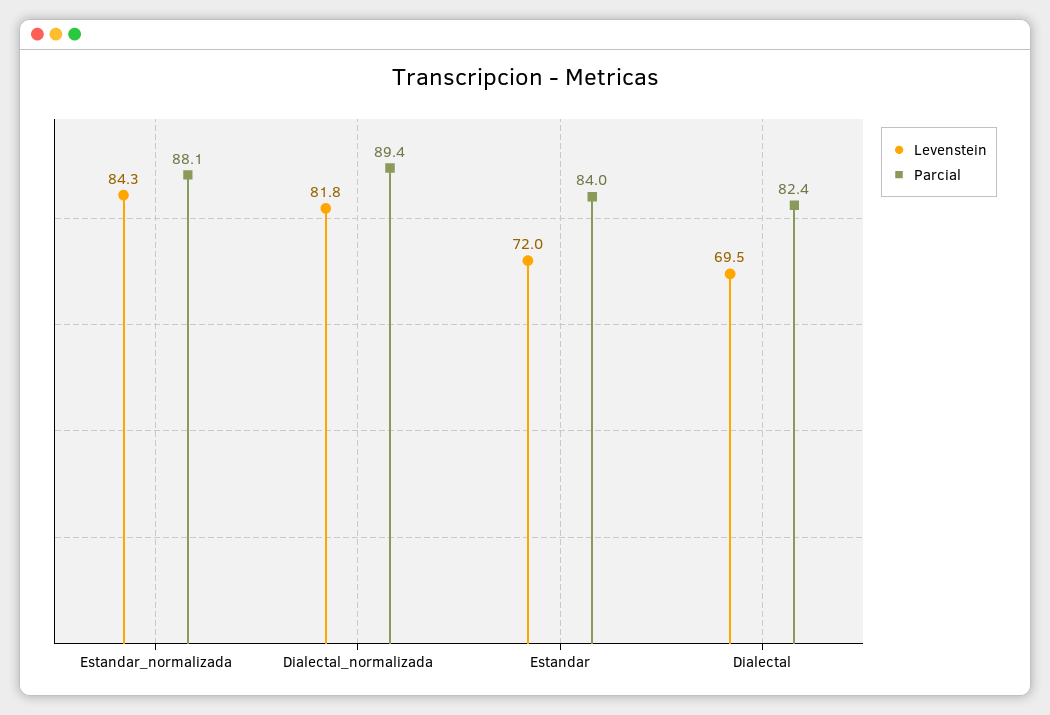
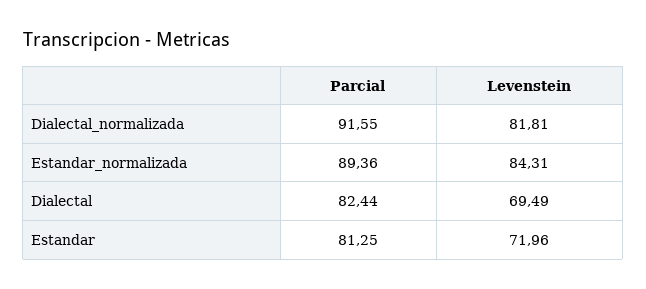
Parcial, Estandar_normalizada: 88.1 -> 89.36
Parcial, Dialectal_normalizada: 89.4 -> 91.55
Parcial, Estandar: 84 -> 81.25

